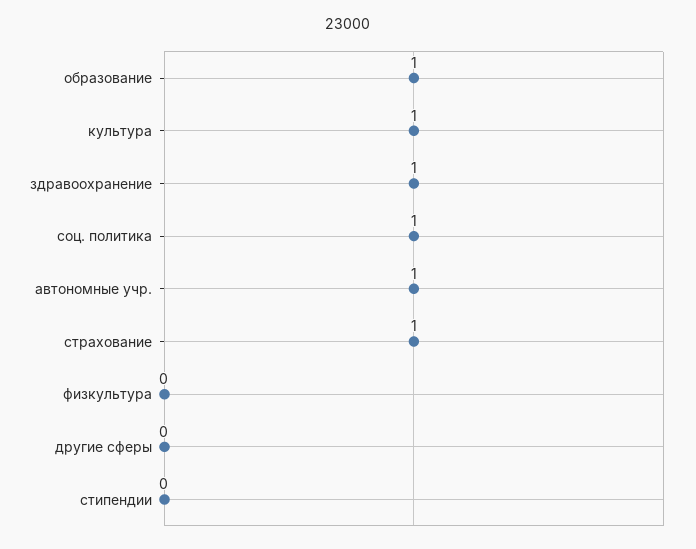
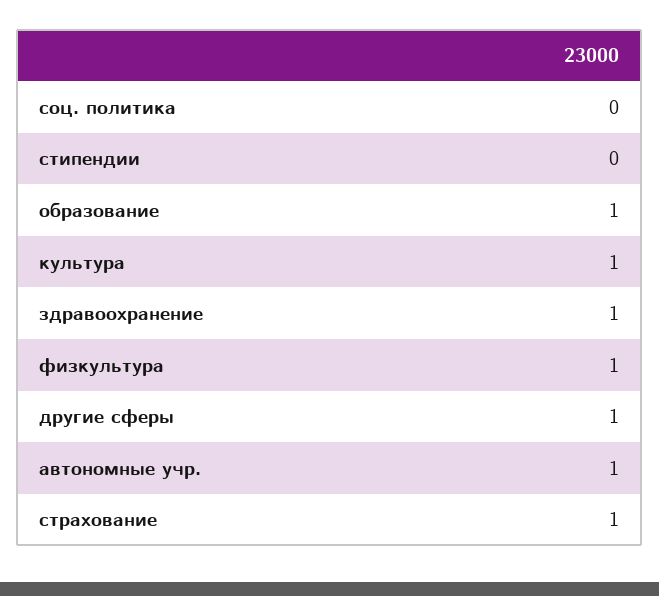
соц. политика: 1 -> 0
физкультура: 0 -> 1
другие сферы: 0 -> 1

